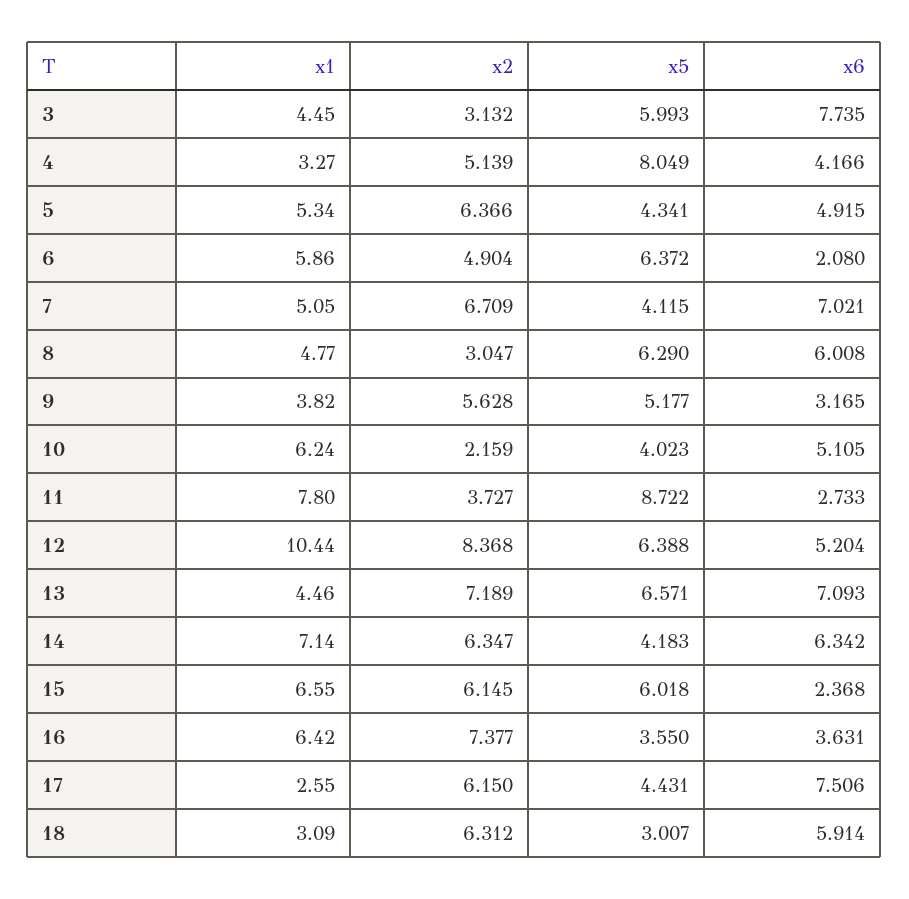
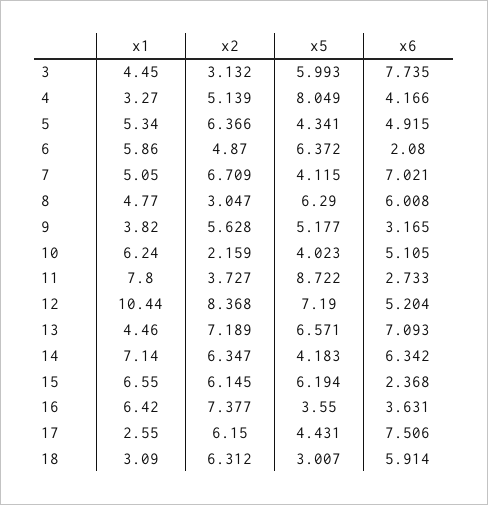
x2, 6: 4.904 -> 4.87
x5, 12: 6.388 -> 7.19
x5, 15: 6.018 -> 6.194

